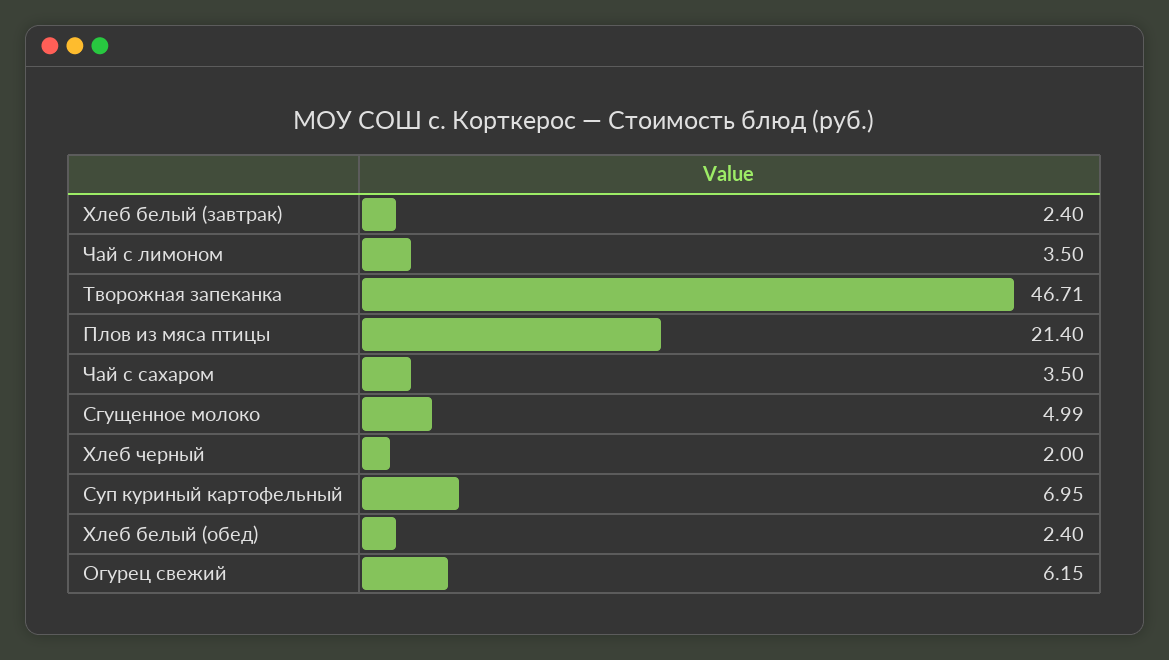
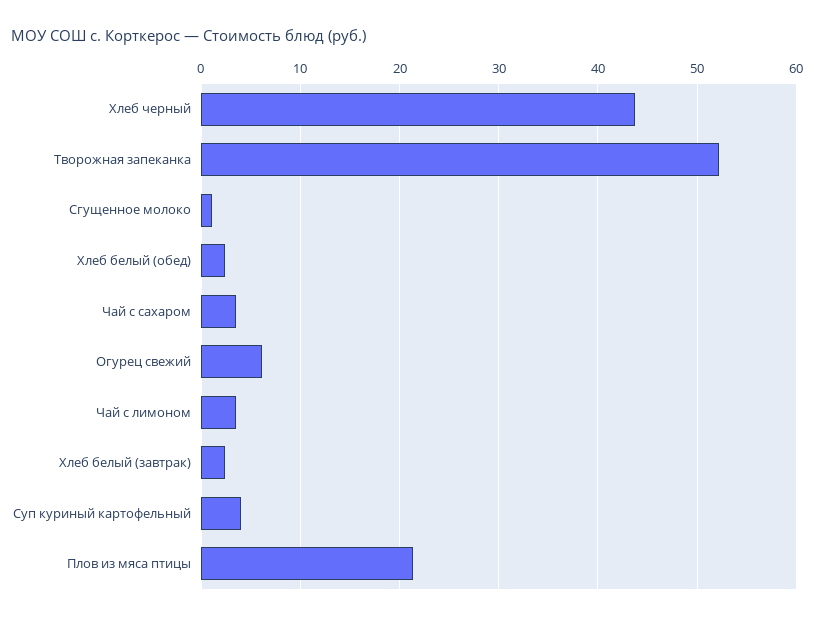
Творожная запеканка: 46.71 -> 52
Сгущенное молоко: 4.99 -> 1
Хлеб черный: 2 -> 44
Суп куриный картофельный: 6.95 -> 4

